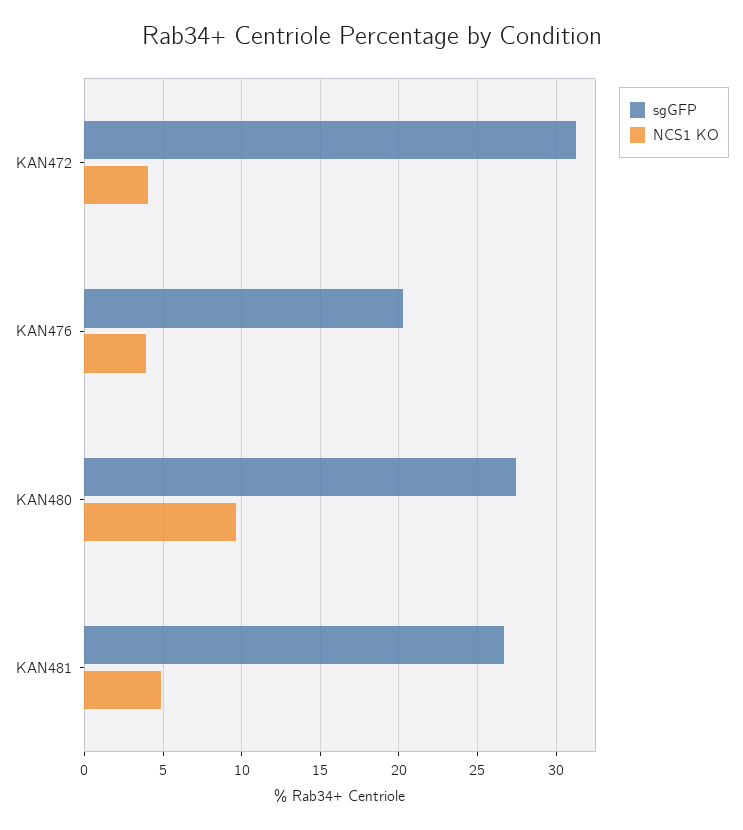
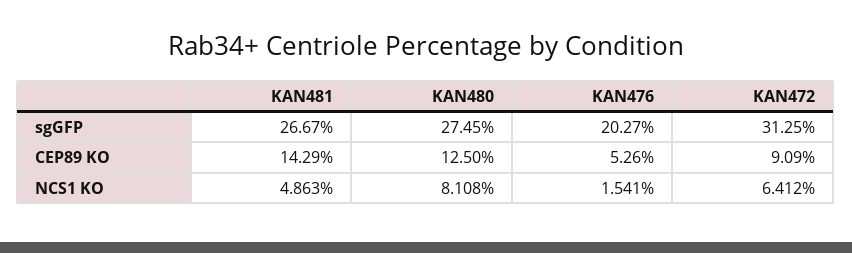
NCS1 KO, KAN472: 4 -> 6.412
NCS1 KO, KAN476: 4 -> 1.541
NCS1 KO, KAN480: 9.5 -> 8.108
CEP89 KO, KAN481: none -> 14.29
CEP89 KO, KAN480: none -> 12.5
CEP89 KO, KAN476: none -> 5.26
CEP89 KO, KAN472: none -> 9.09

